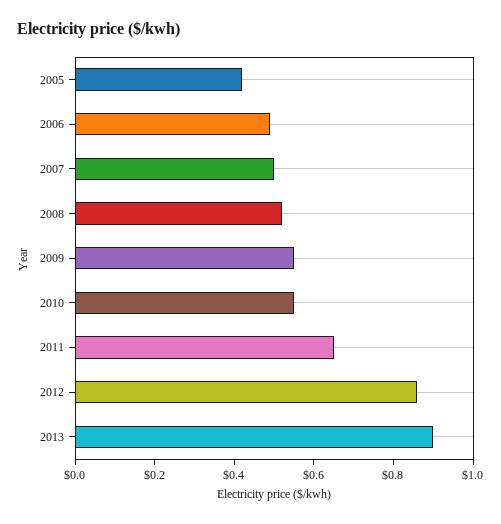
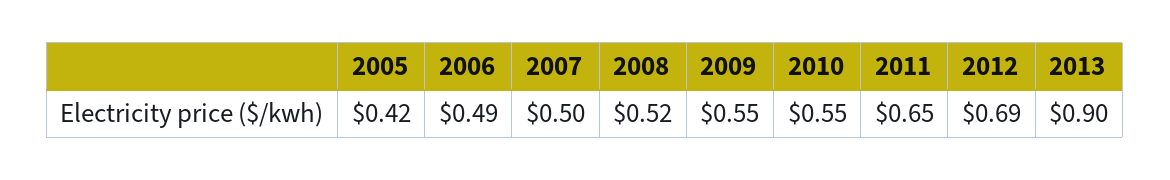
2012: 0.85 -> 0.69

